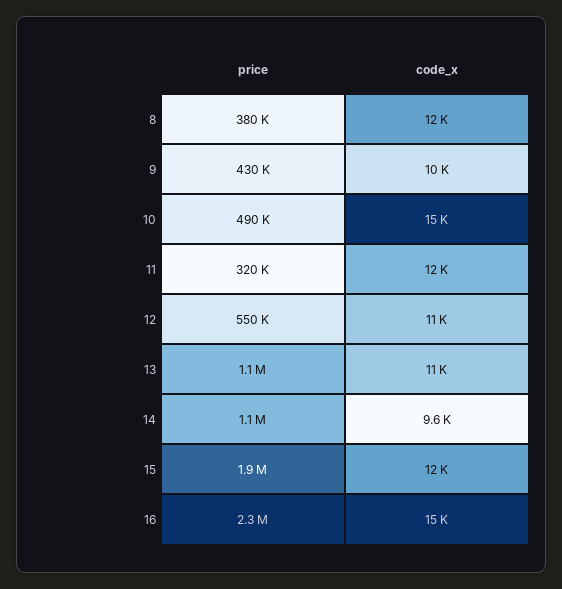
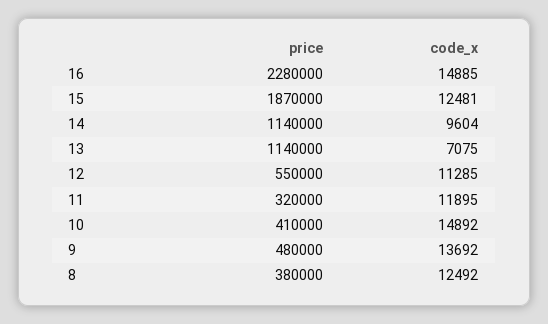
price, 9: 430000 -> 480000
code_x, 9: 10000 -> 13692
price, 10: 490000 -> 410000
code_x, 13: 11000 -> 7075

